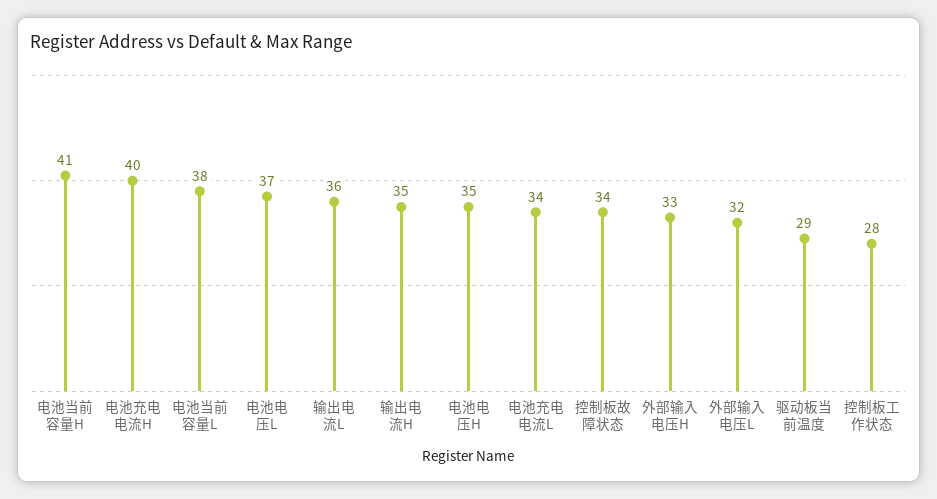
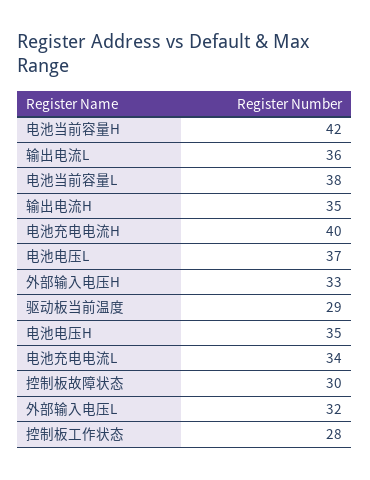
电池当前容量H: 41 -> 42
控制板故障状态: 34 -> 30

